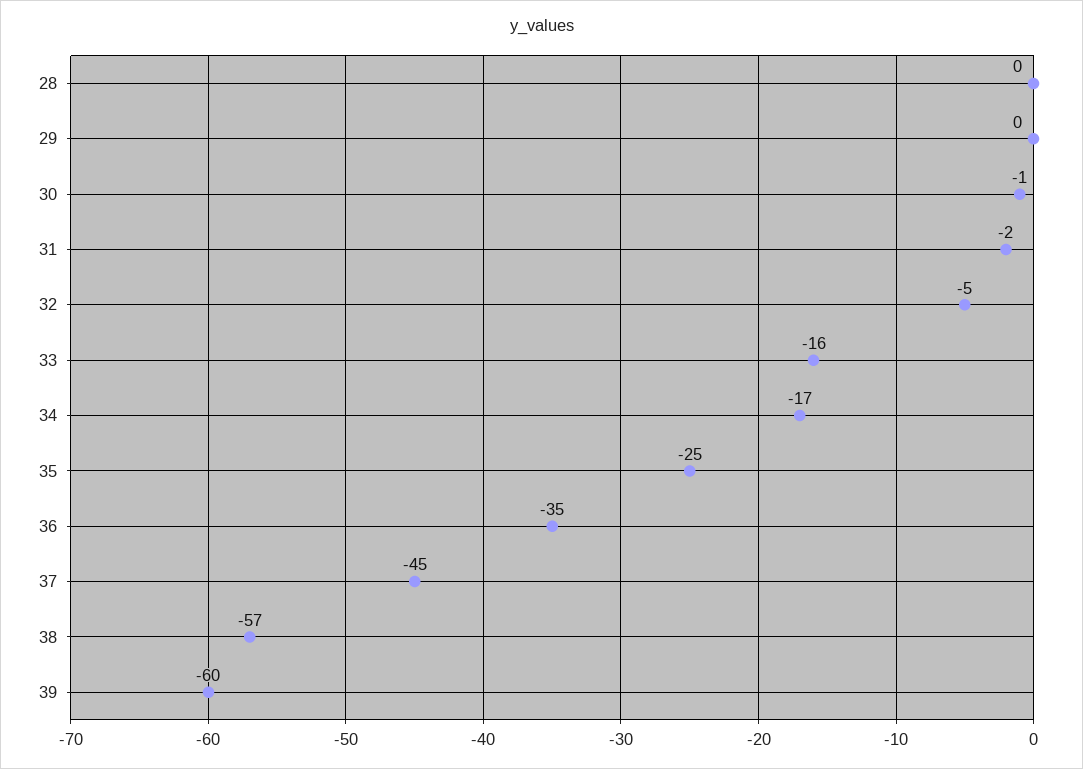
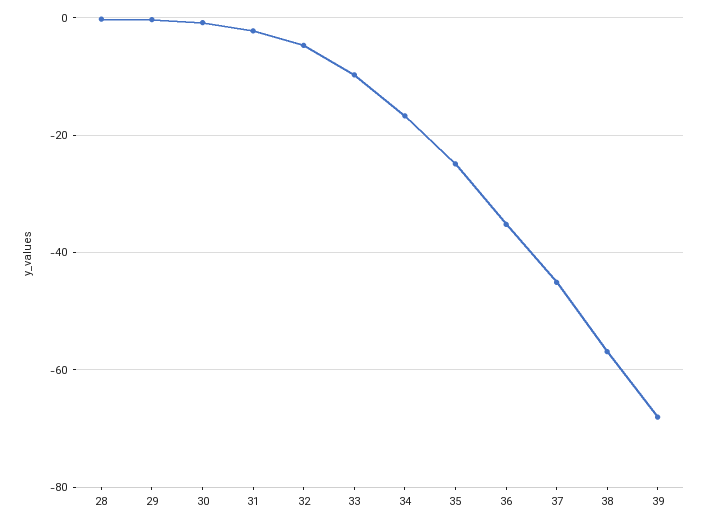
33: -16 -> -10
39: -60 -> -68

